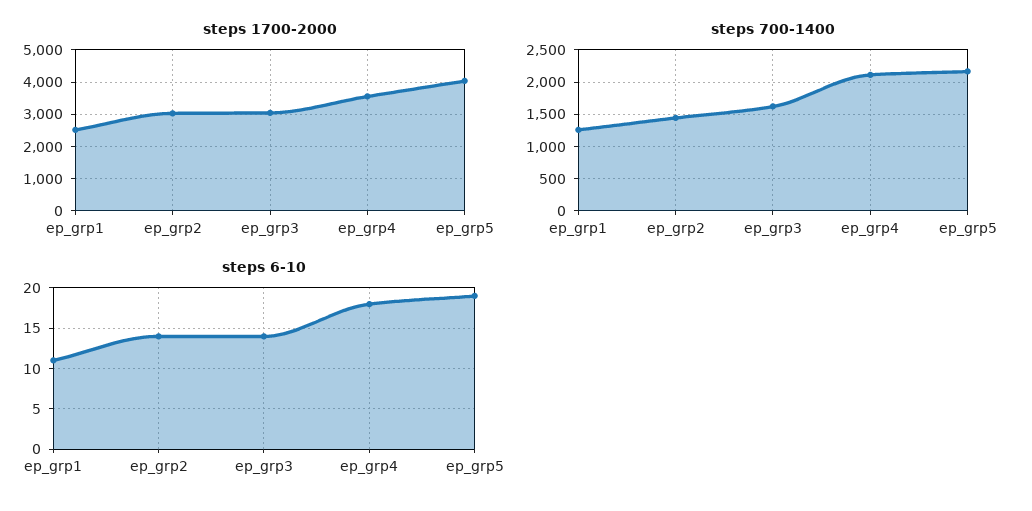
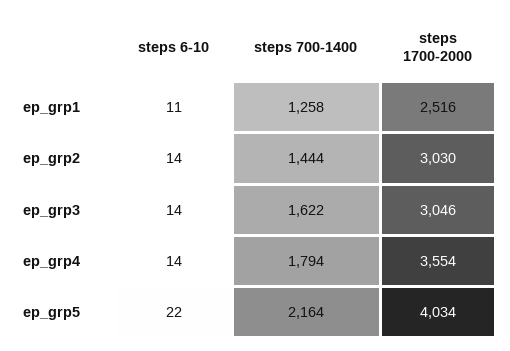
steps 700-1400, ep_grp4: 2100 -> 1794
steps 6-10, ep_grp4: 18 -> 14
steps 6-10, ep_grp5: 19 -> 22

